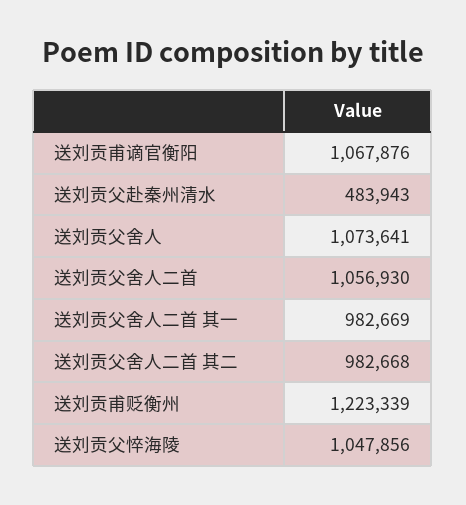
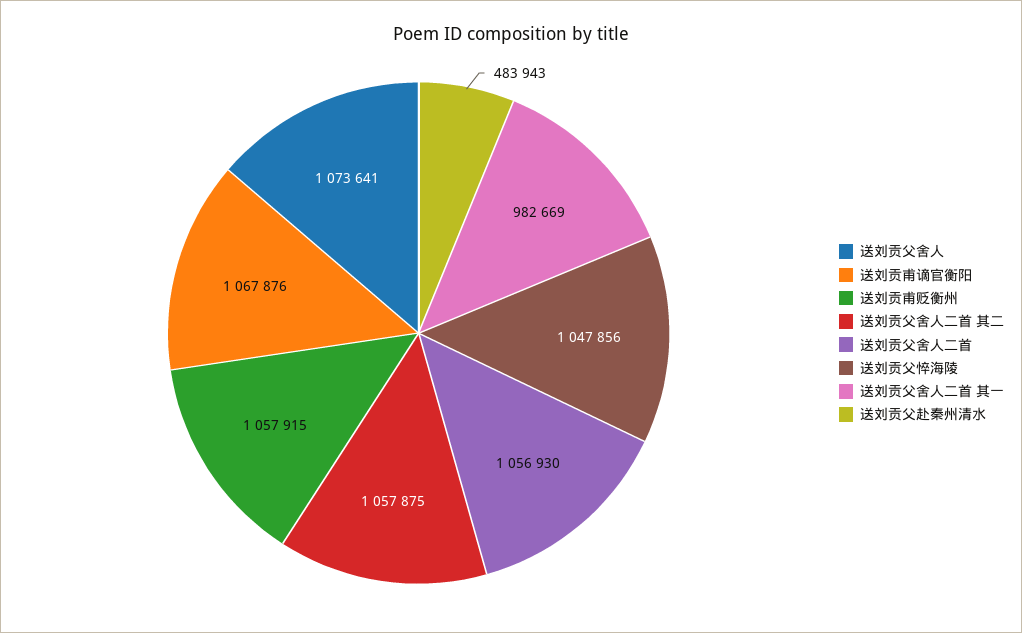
送刘贡父舍人二首 其二: 982668 -> 1057875
送刘贡甫贬衡州: 1223339 -> 1057915

